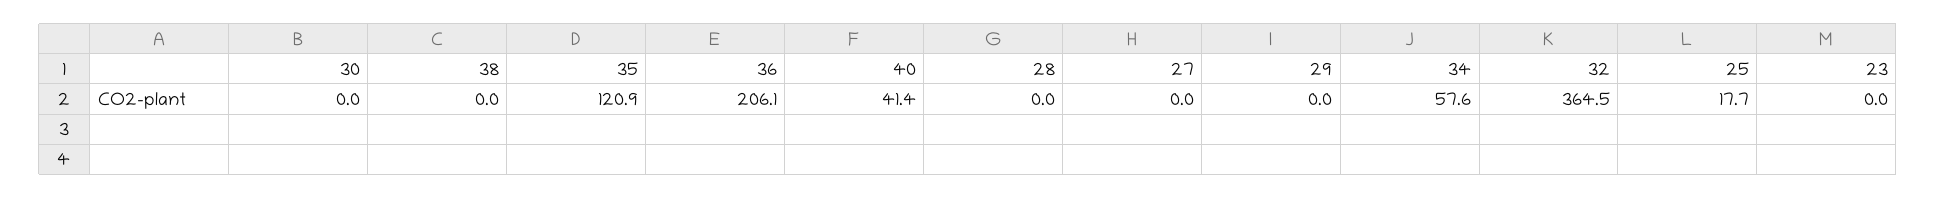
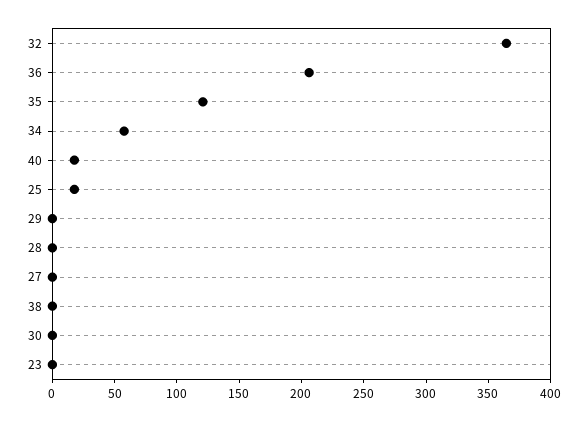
40: 41.4 -> 20

